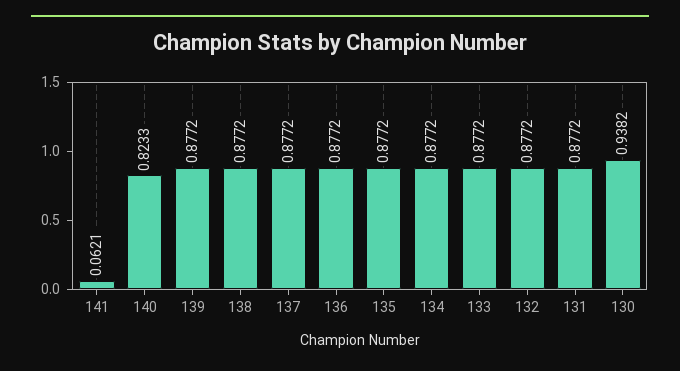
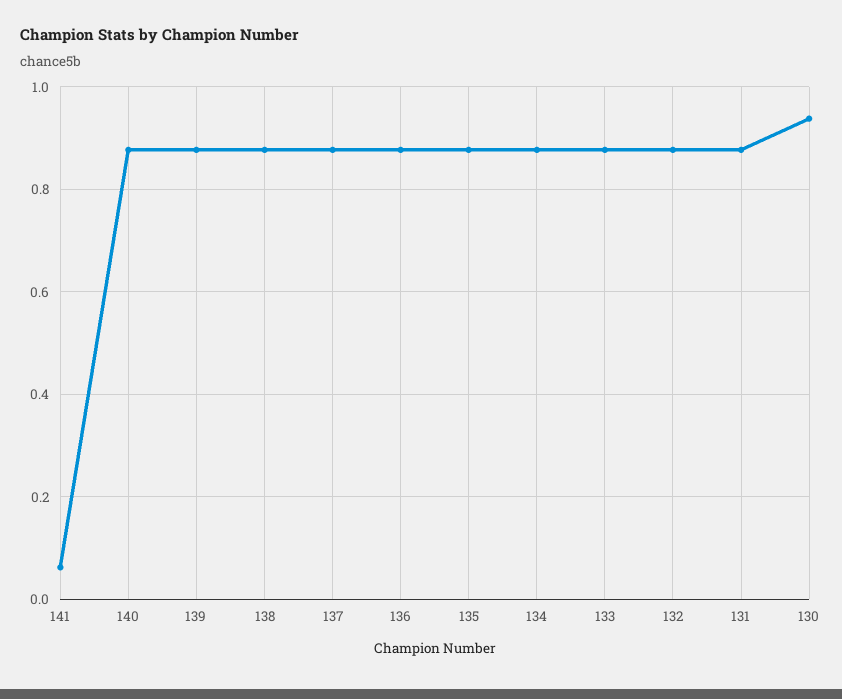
140: 0.8233 -> 0.88

